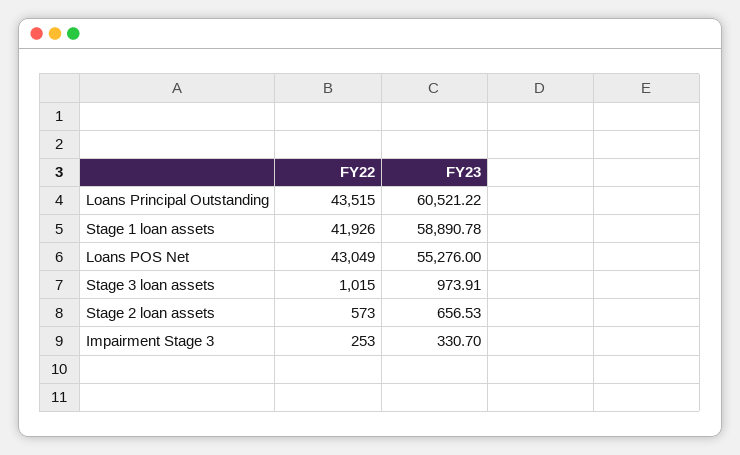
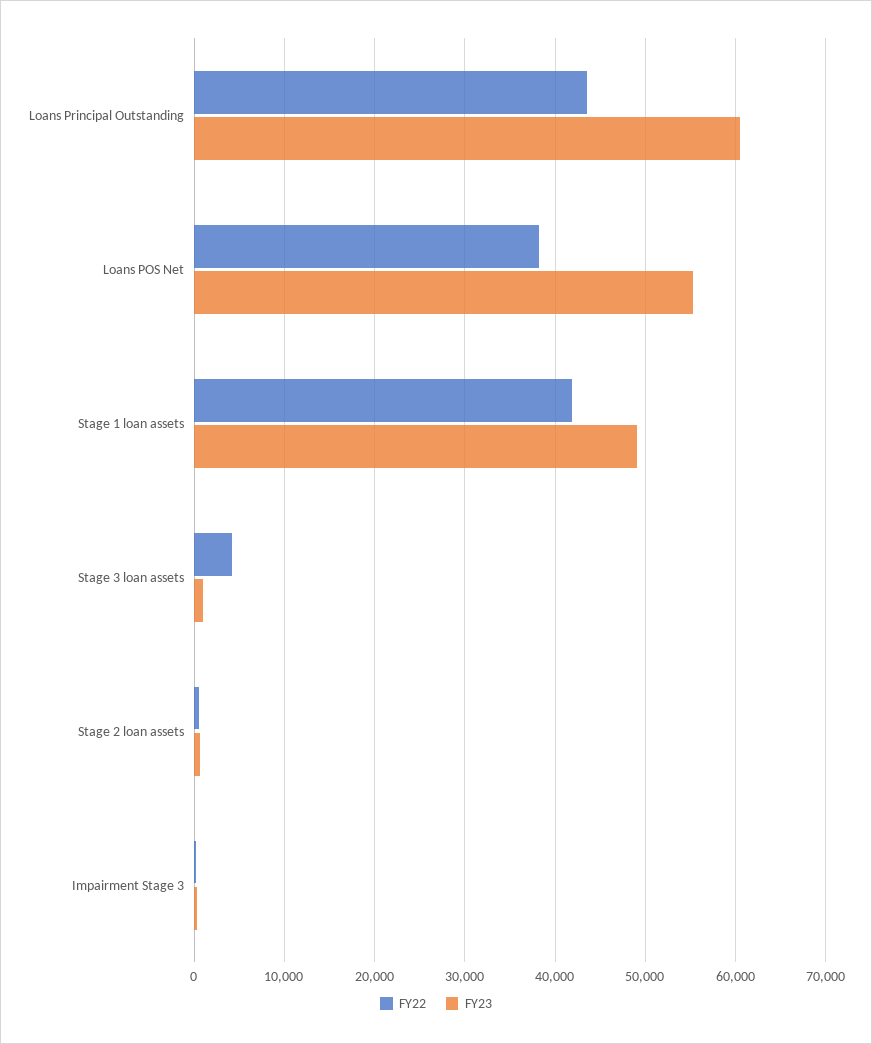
FY23, Stage 1 loan assets: 58890.78 -> 49000
FY22, Loans POS Net: 43049 -> 38000
FY22, Stage 3 loan assets: 1015 -> 4000

